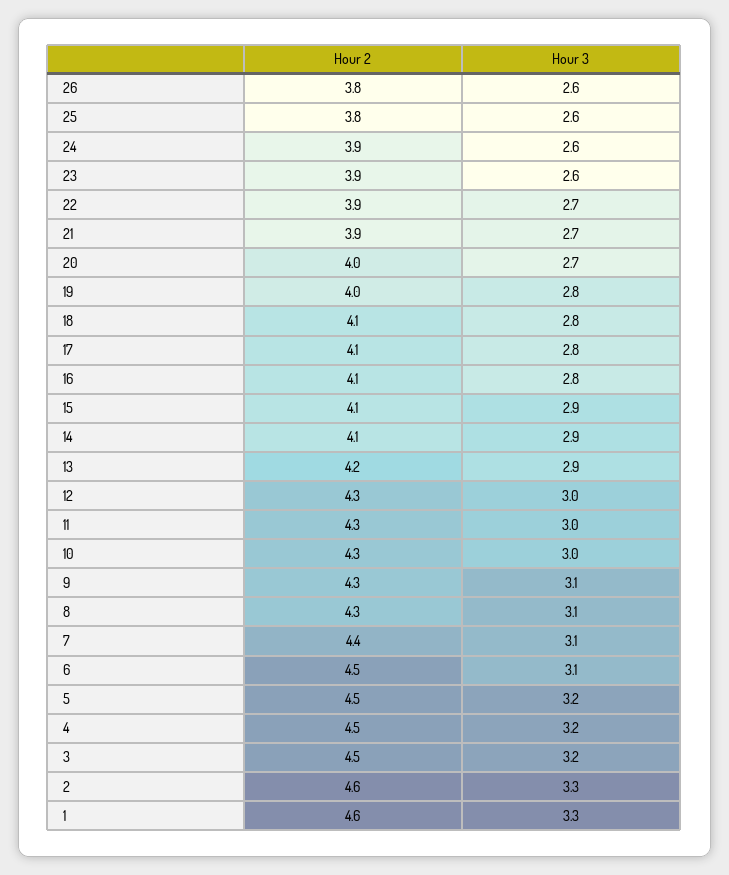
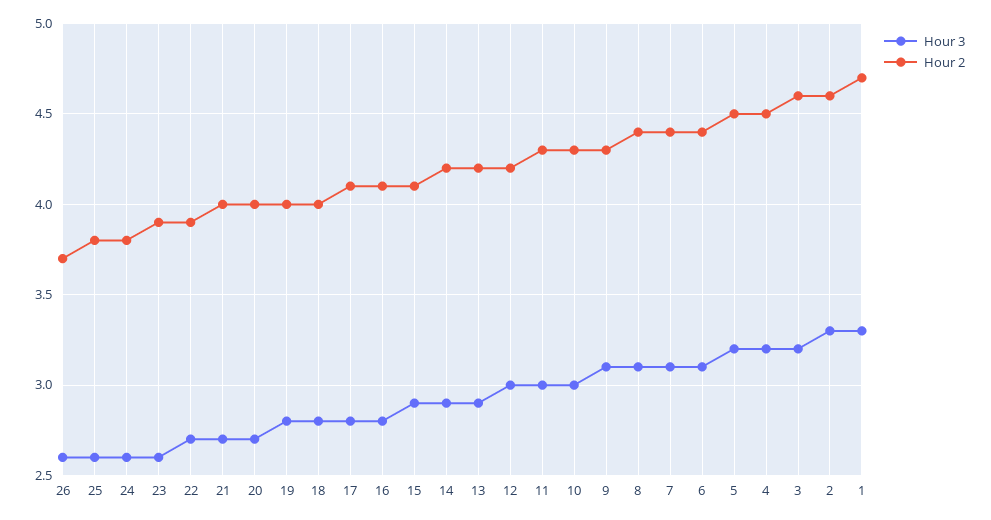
Hour 2, 26: 3.8 -> 3.7
Hour 2, 24: 3.9 -> 3.8
Hour 2, 21: 3.9 -> 4
Hour 2, 18: 4.1 -> 4
Hour 2, 14: 4.1 -> 4.2
Hour 2, 12: 4.3 -> 4.2
Hour 2, 8: 4.3 -> 4.4
Hour 2, 6: 4.5 -> 4.4
Hour 2, 3: 4.5 -> 4.6
Hour 2, 1: 4.6 -> 4.7

